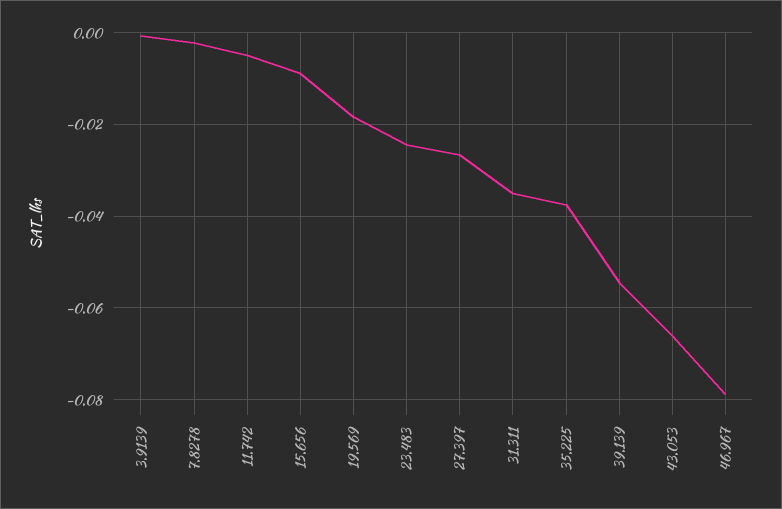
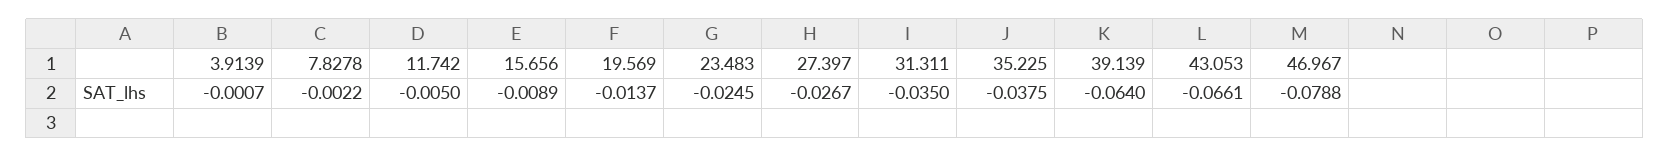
19.569: -0.018 -> -0.0137
39.139: -0.054 -> -0.064

